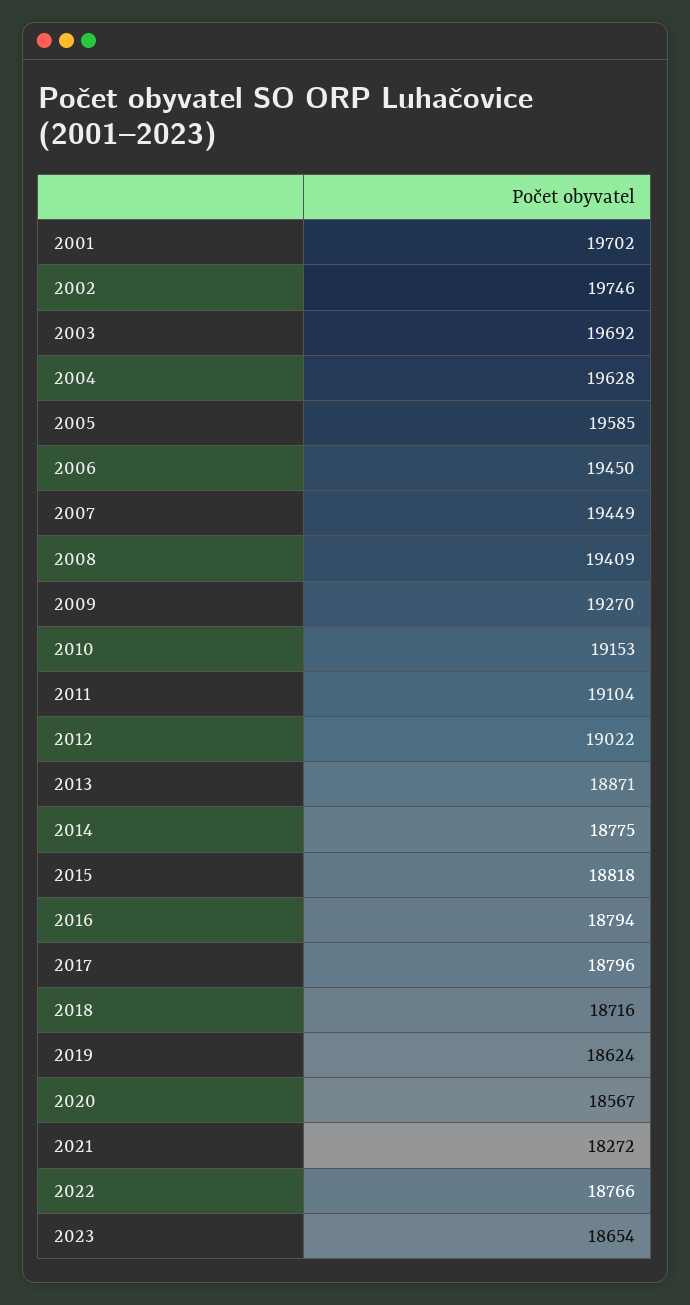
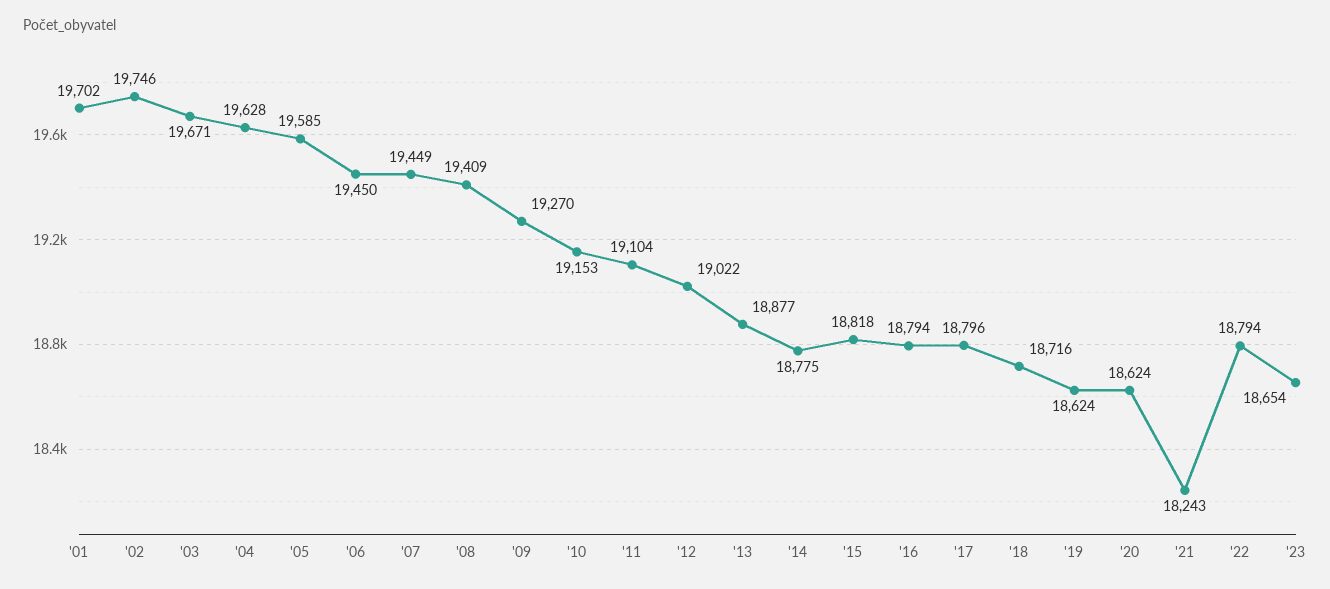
2003: 19692 -> 19671
2013: 18871 -> 18877
2020: 18567 -> 18624
2021: 18272 -> 18243
2022: 18766 -> 18794

